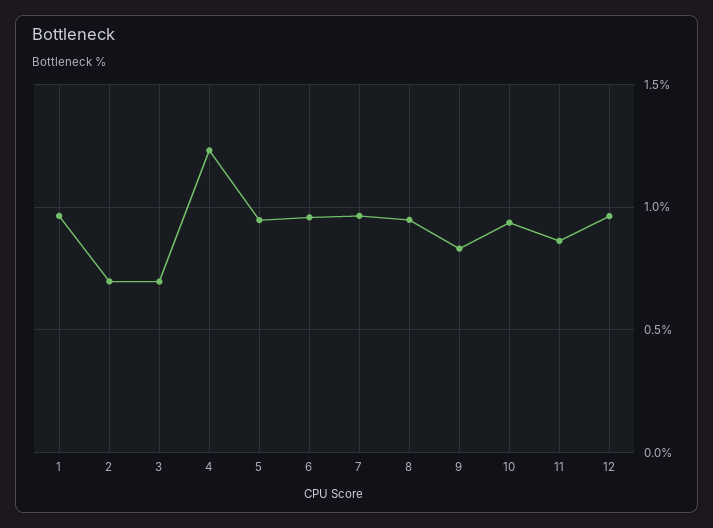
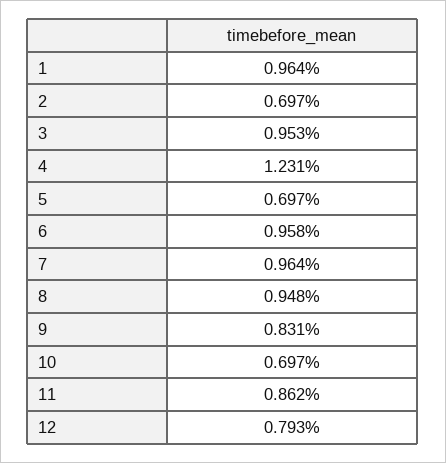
3: 0.7 -> 0.953
5: 0.95 -> 0.697
10: 0.95 -> 0.697
12: 0.95 -> 0.793

